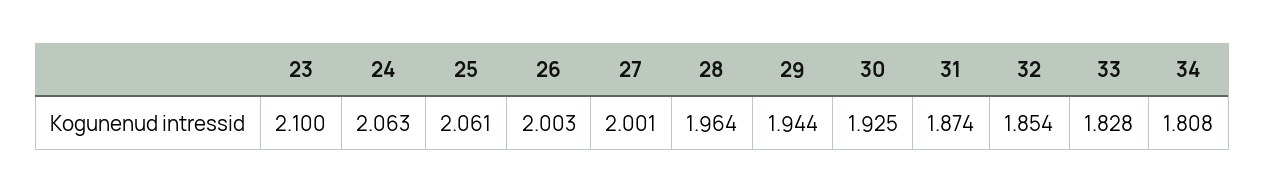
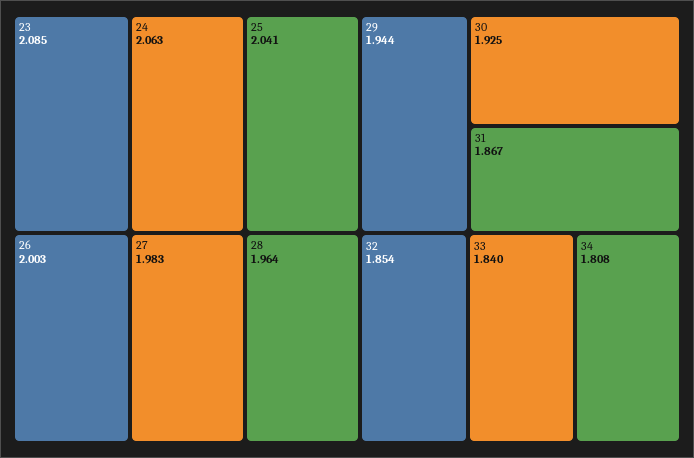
23: 2.1 -> 2.085
25: 2.061 -> 2.041
27: 2.001 -> 1.983
31: 1.874 -> 1.867
33: 1.828 -> 1.84

